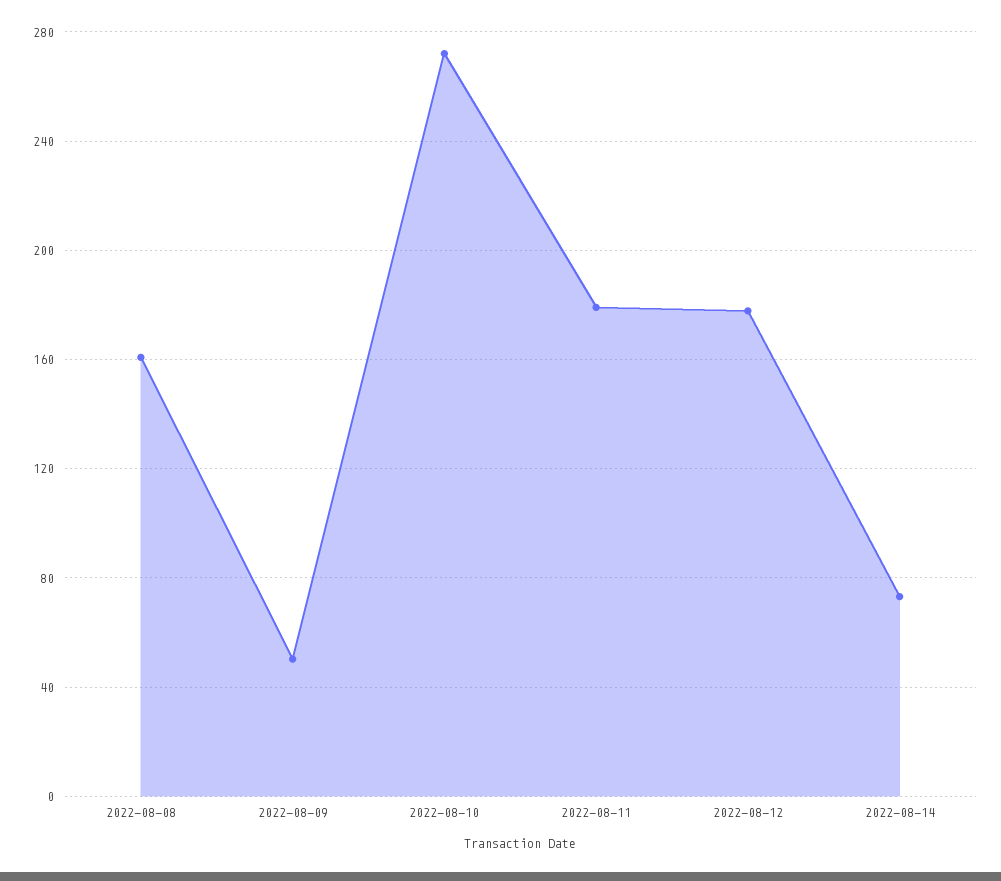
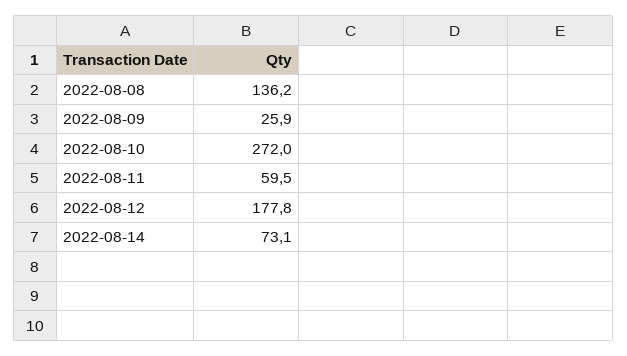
2022-08-08: 160 -> 136.2
2022-08-09: 50 -> 25.9
2022-08-11: 180 -> 59.5

